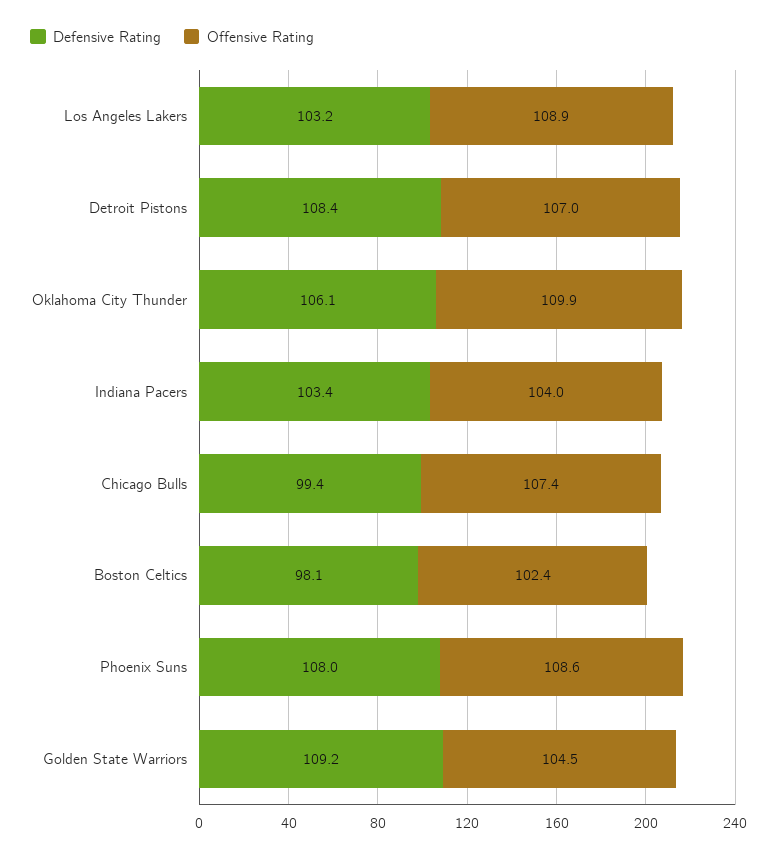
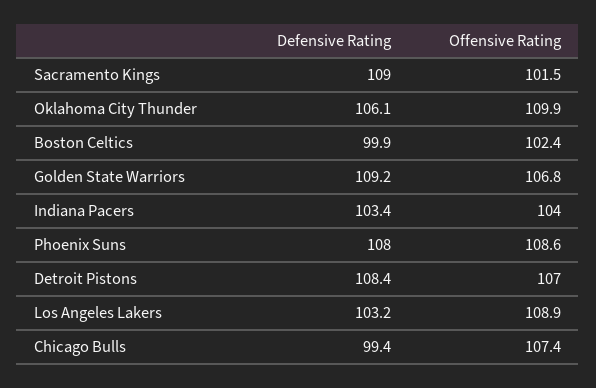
Defensive Rating, Boston Celtics: 98.1 -> 99.9
Offensive Rating, Golden State Warriors: 104.5 -> 106.8
Defensive Rating, Sacramento Kings: none -> 109
Offensive Rating, Sacramento Kings: none -> 101.5

